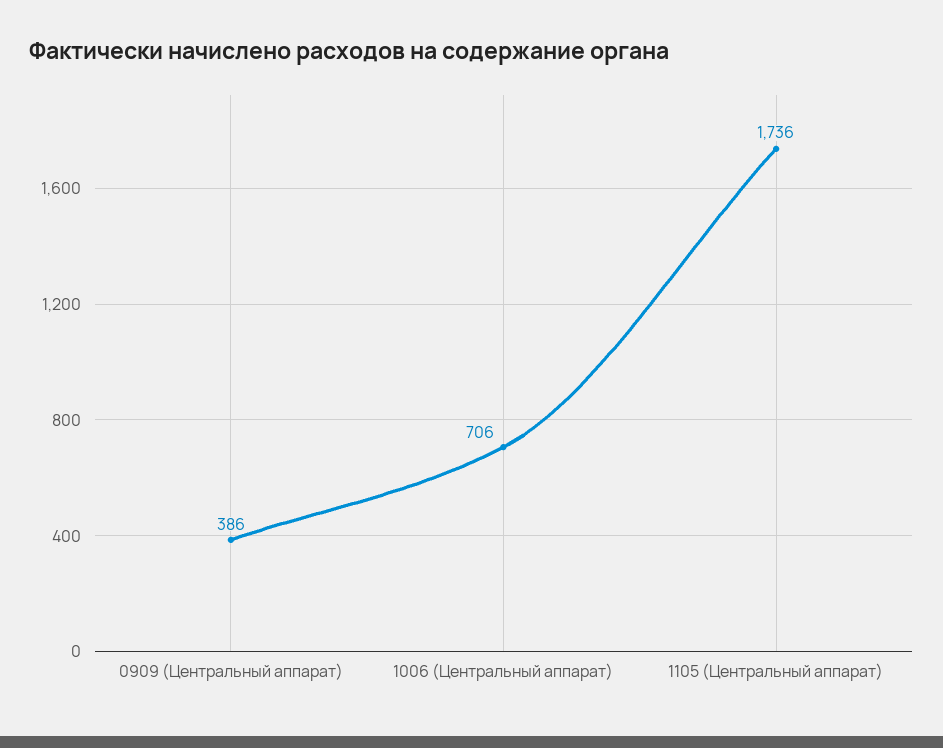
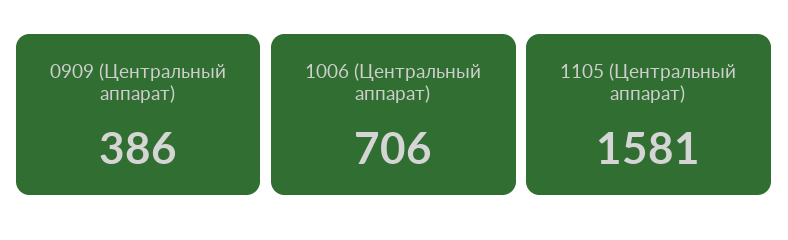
1105 (Центральный аппарат): 1736 -> 1581

